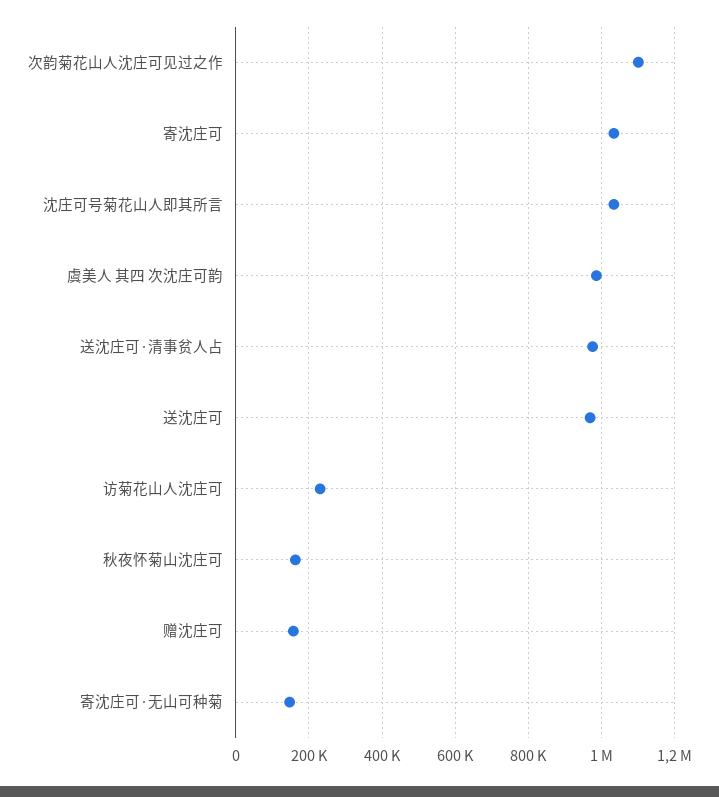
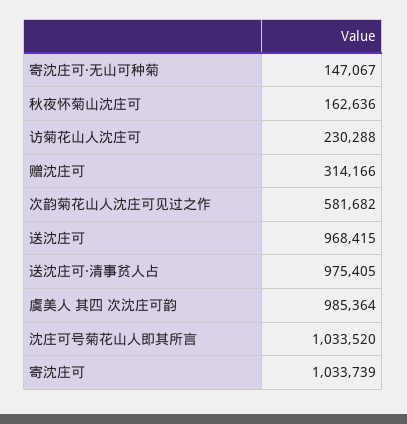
次韵菊花山人沈庄可见过之作: 1100000 -> 581682
赠沈庄可: 160000 -> 314166

